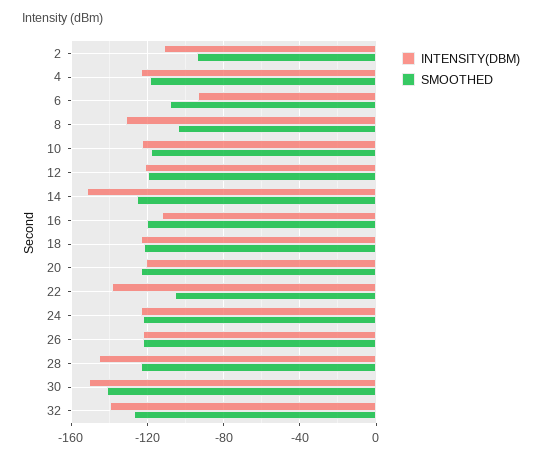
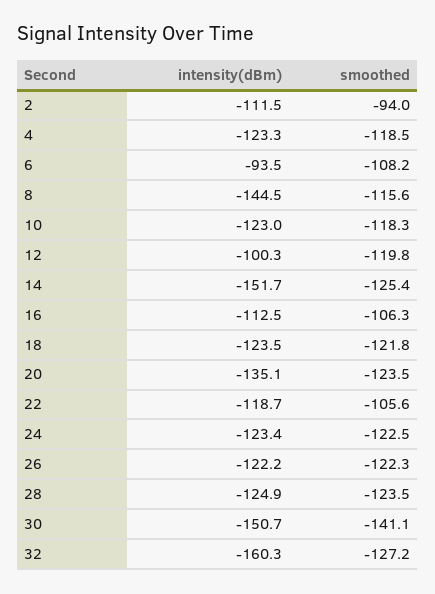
INTENSITY(DBM), 8: -130 -> -144.5
SMOOTHED, 8: -105 -> -115.6
INTENSITY(DBM), 12: -120 -> -100.3
SMOOTHED, 16: -120 -> -106.3
INTENSITY(DBM), 20: -120 -> -135.1
INTENSITY(DBM), 22: -140 -> -118.7
INTENSITY(DBM), 28: -145 -> -124.9
INTENSITY(DBM), 32: -140 -> -160.3

